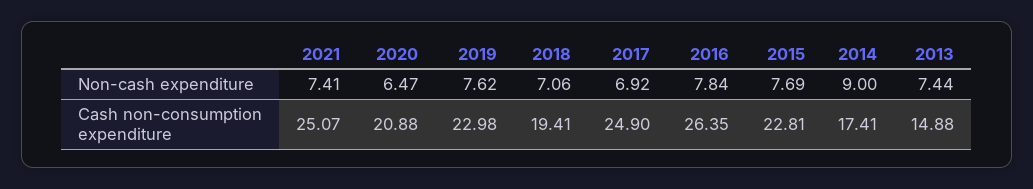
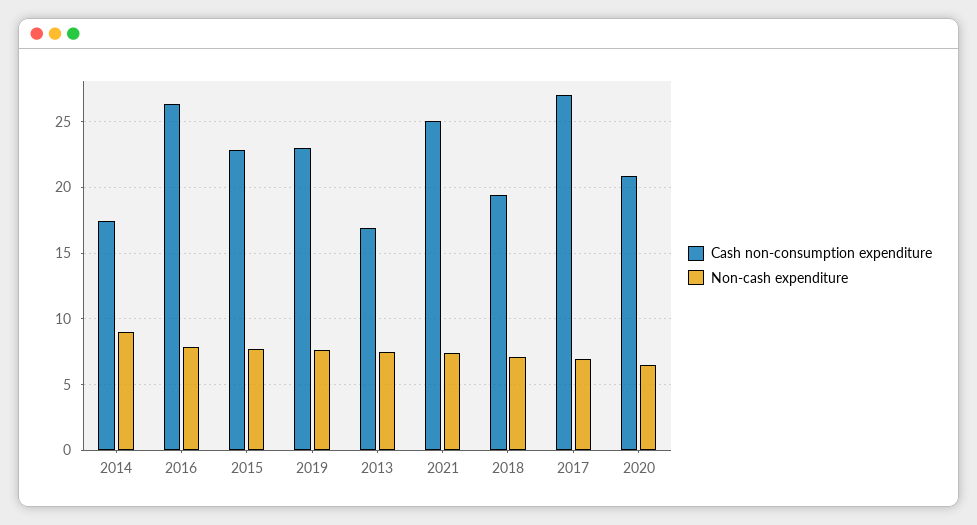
Cash non-consumption expenditure, 2017: 24.9 -> 27
Cash non-consumption expenditure, 2013: 14.88 -> 17

